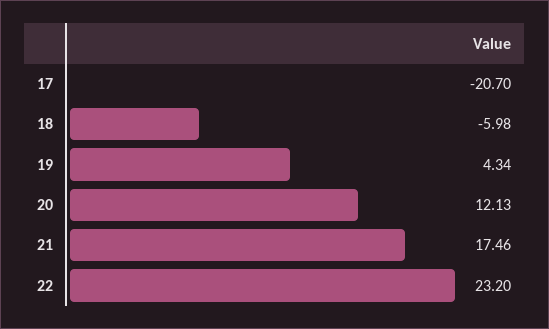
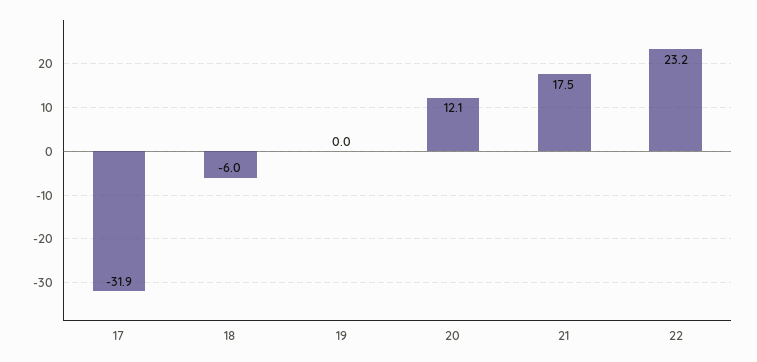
17: -20.7 -> -31.9
19: 4.34 -> 0

